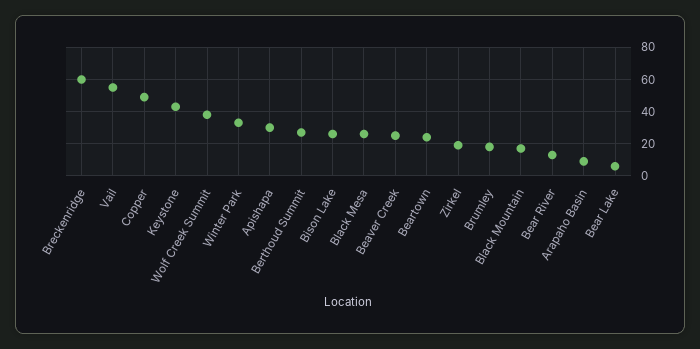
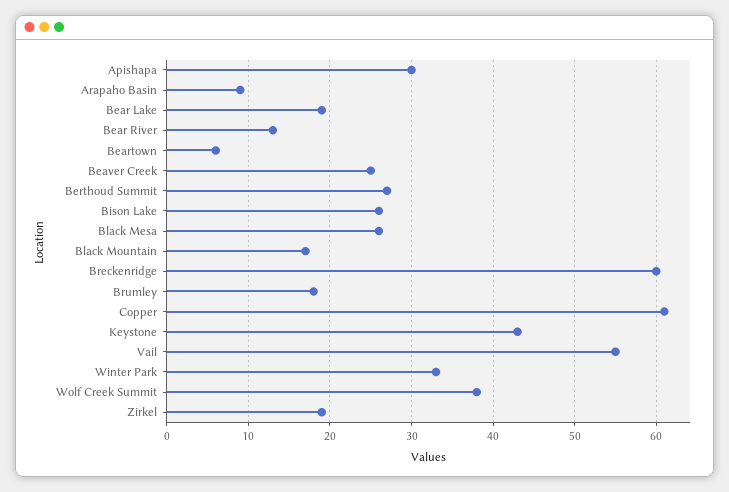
Copper: 50 -> 61
Beartown: 25 -> 6
Bear Lake: 5 -> 19

